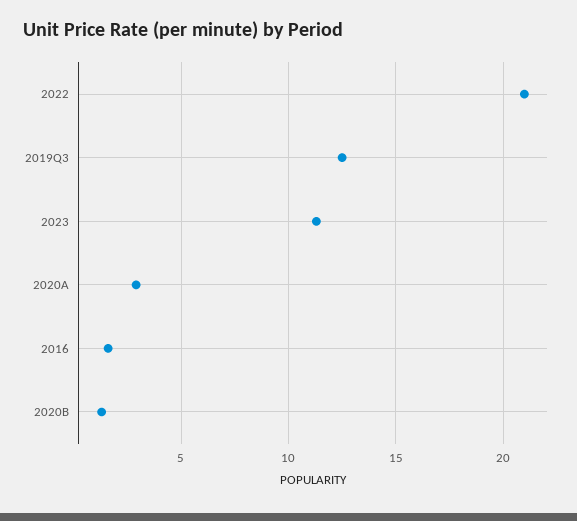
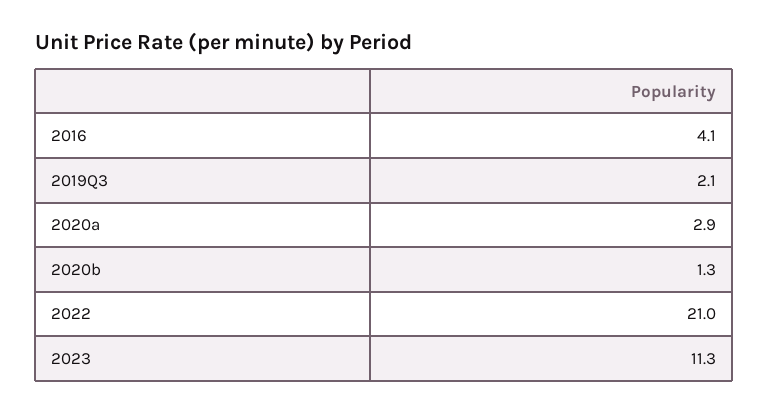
2019Q3: 12.5 -> 2.1
2016: 1.5 -> 4.1

